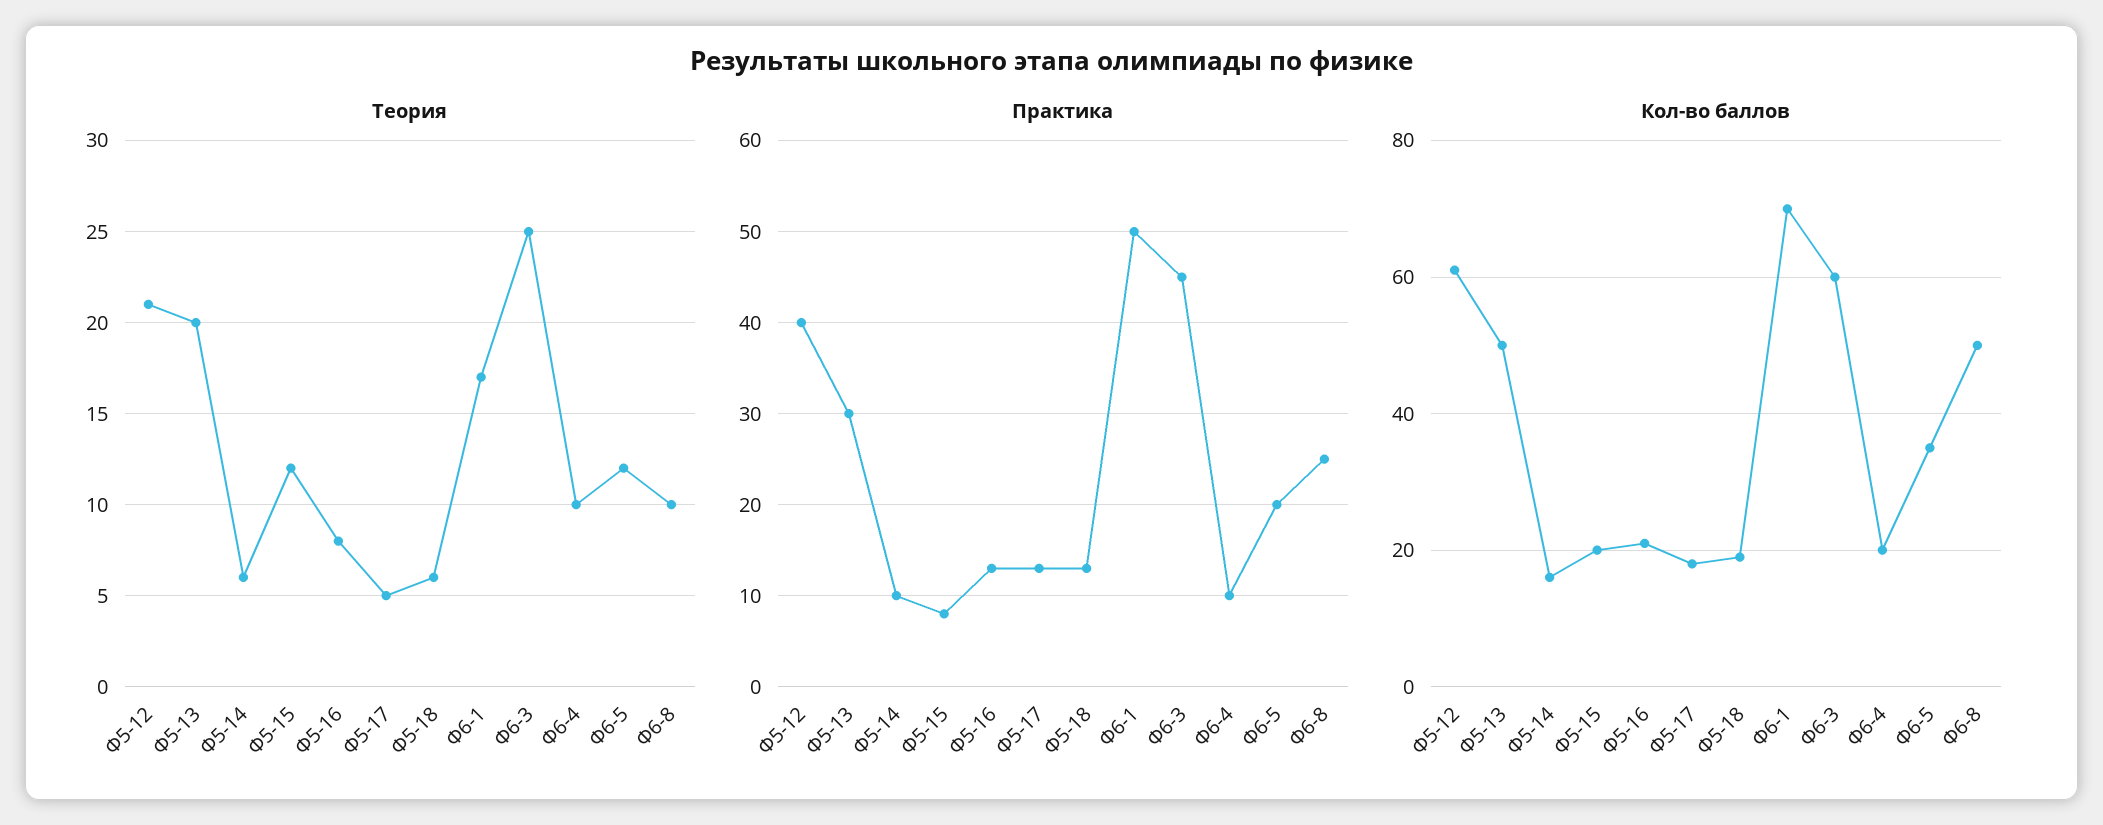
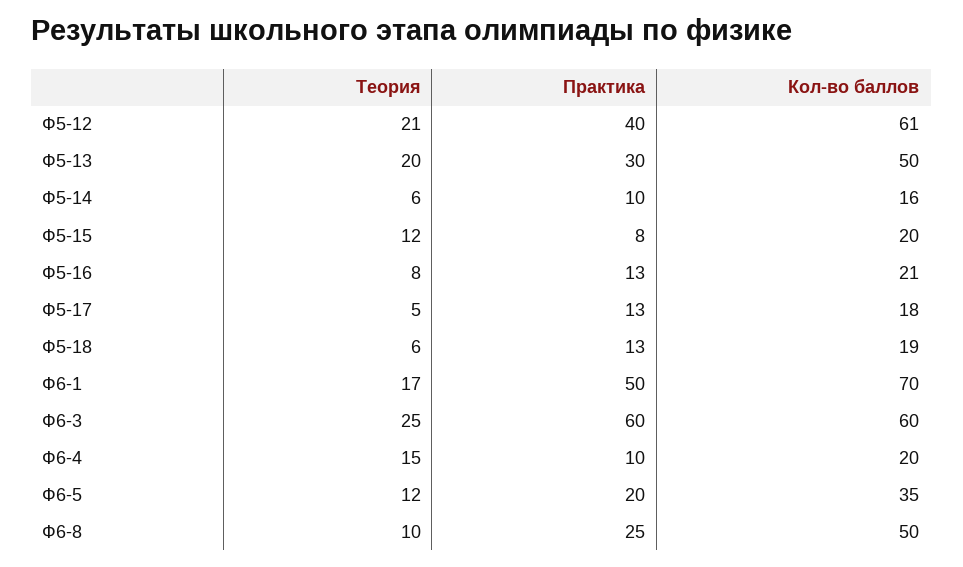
Теория, Ф6-4: 10 -> 15
Практика, Ф6-3: 45 -> 60

